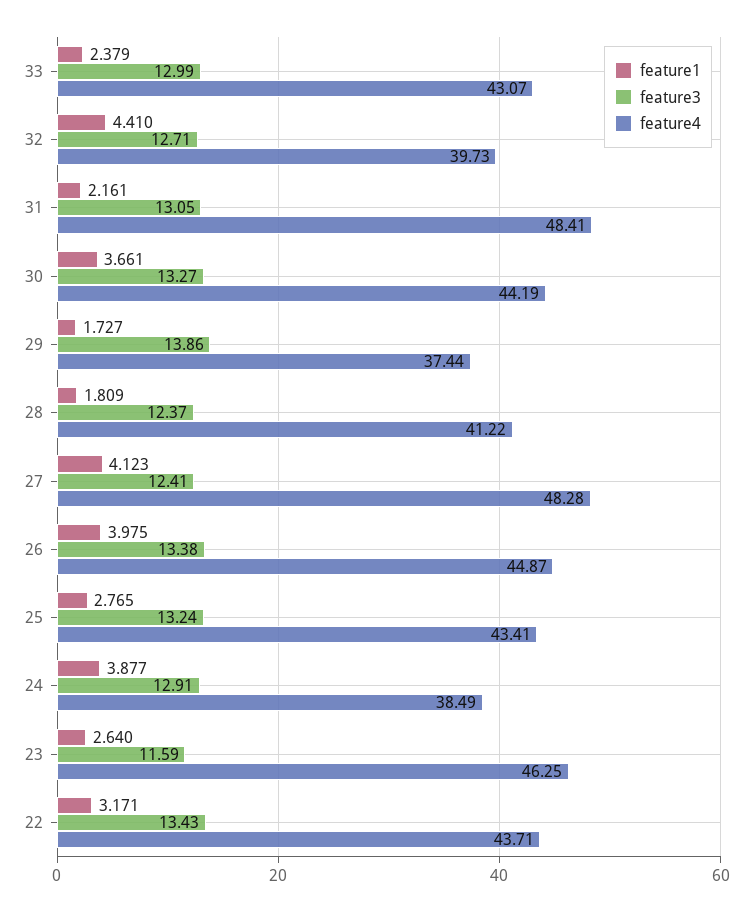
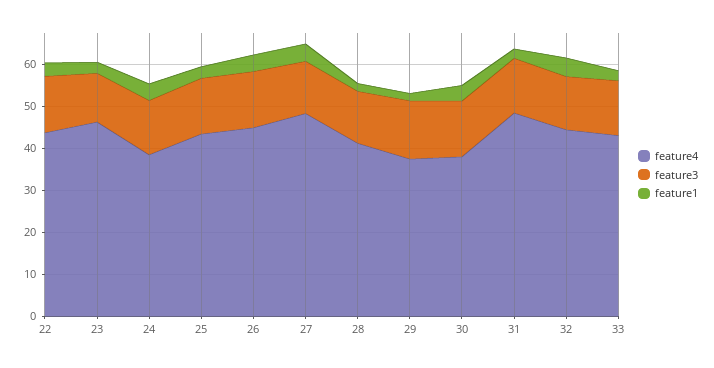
feature4, 32: 39.73 -> 44
feature4, 30: 44.19 -> 38

